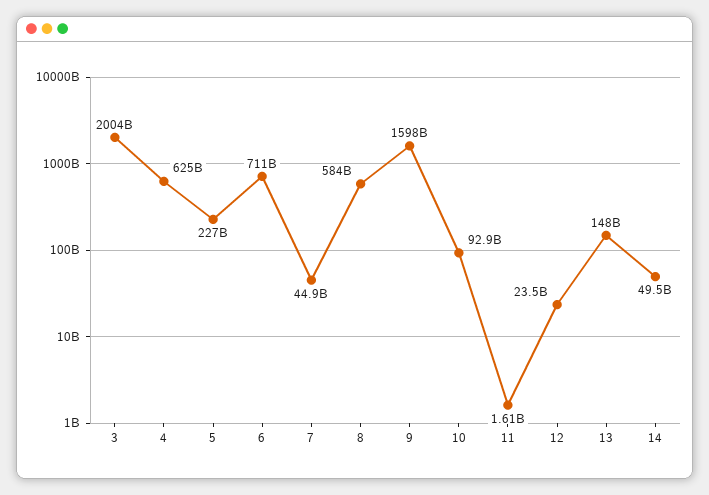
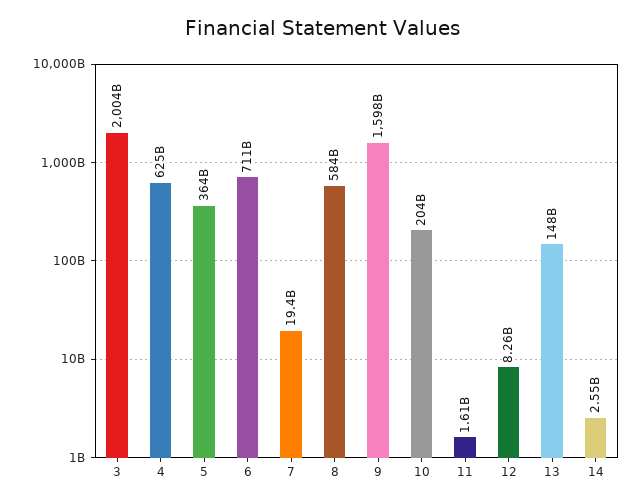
5: 227000000000 -> 364000000000
7: 44900000000 -> 19400000000
10: 92900000000 -> 204000000000
12: 23500000000 -> 8260000000
14: 49500000000 -> 2550000000

